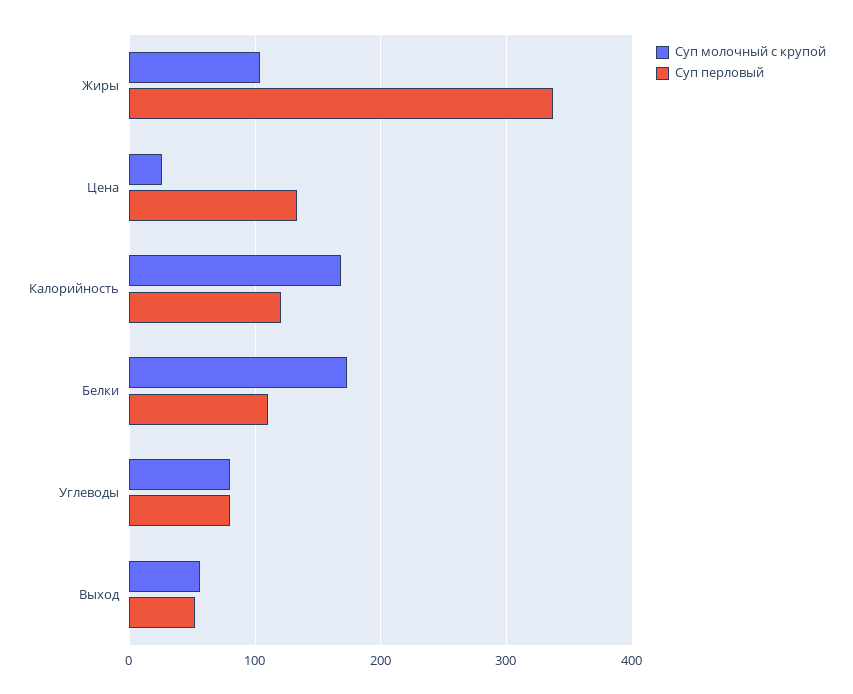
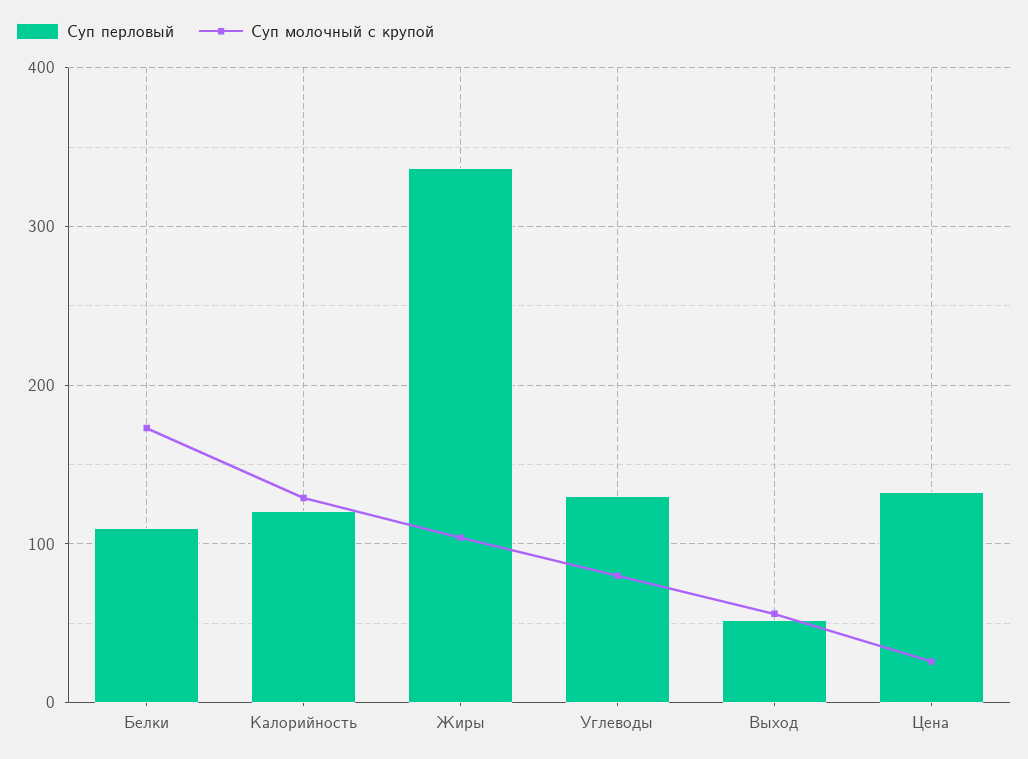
Суп молочный с крупой, Калорийность: 170 -> 130
Суп перловый, Углеводы: 80 -> 130

